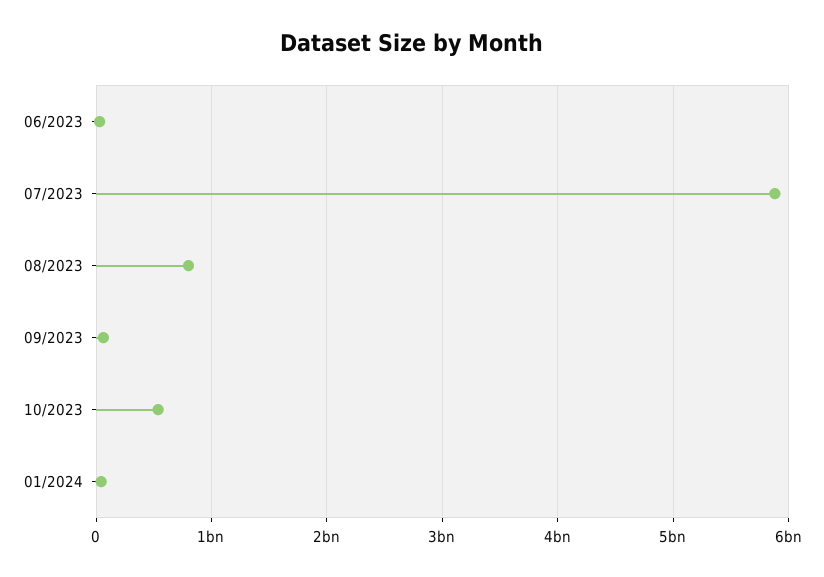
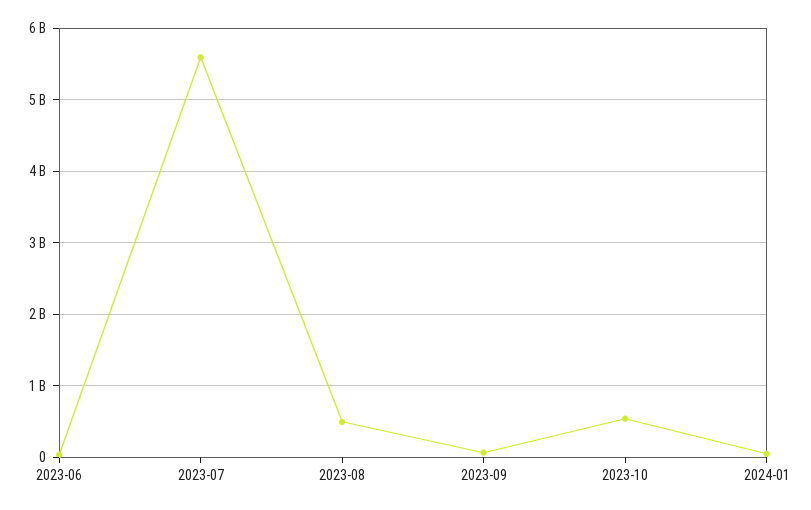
07/2023: 5900000000 -> 5600000000
08/2023: 800000000 -> 500000000

